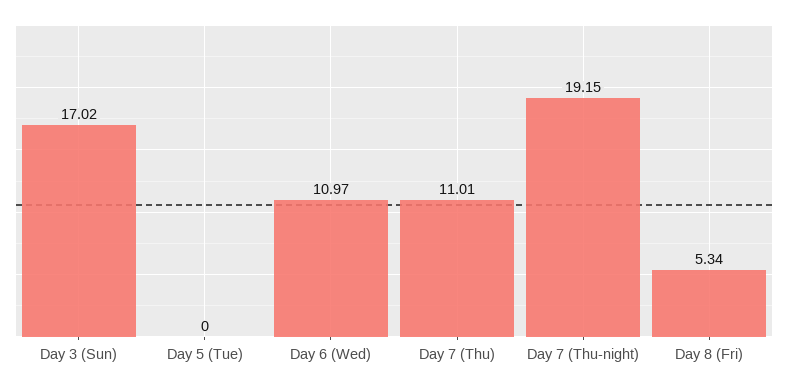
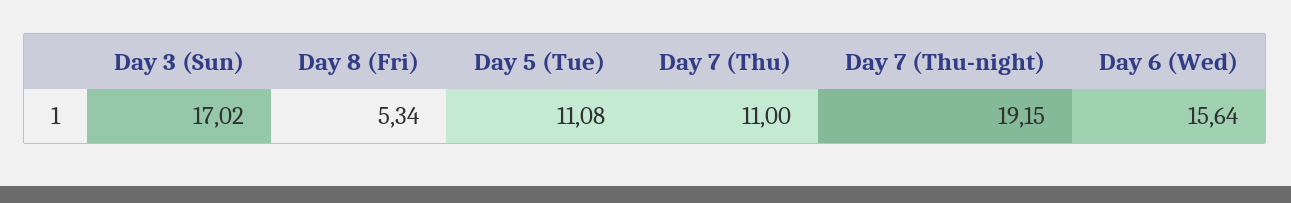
Day 5 (Tue): 0 -> 11.08
Day 6 (Wed): 10.97 -> 15.64
Day 7 (Thu): 11.01 -> 11

